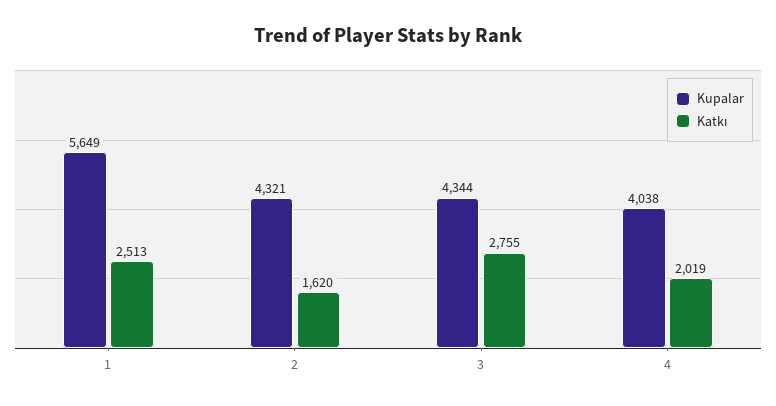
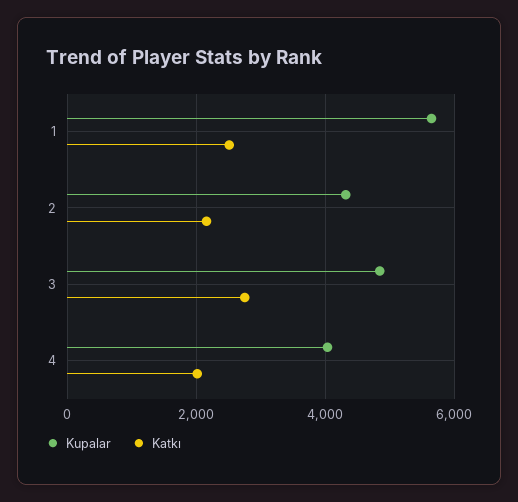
Katkı, 2: 1620 -> 2200
Kupalar, 3: 4344 -> 4800

